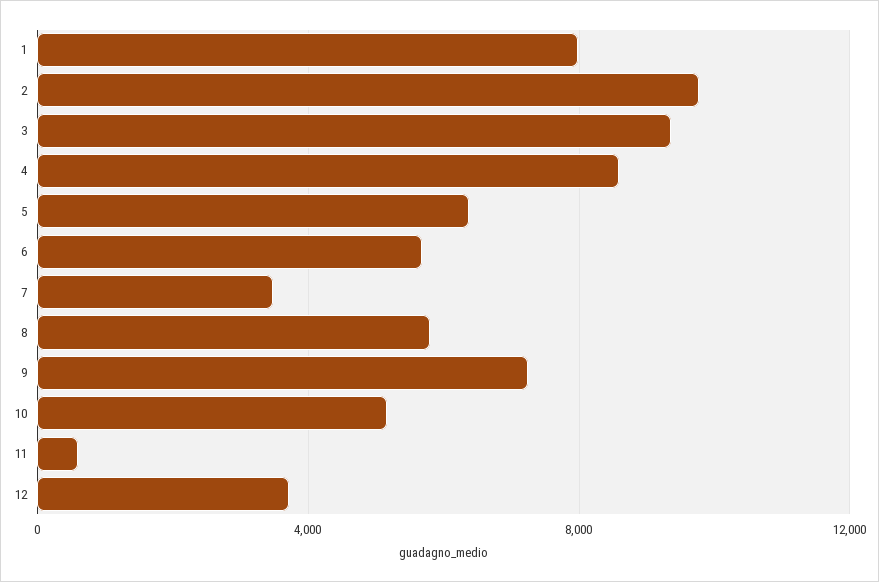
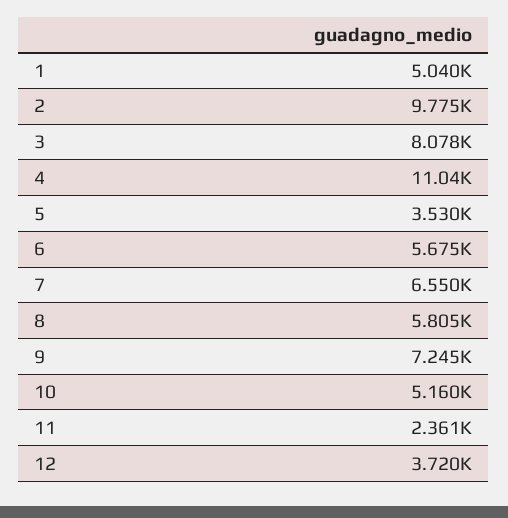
1: 8000 -> 5040
3: 9500 -> 8078
4: 8500 -> 11040
5: 6500 -> 3530
7: 3500 -> 6550
11: 500 -> 2361

